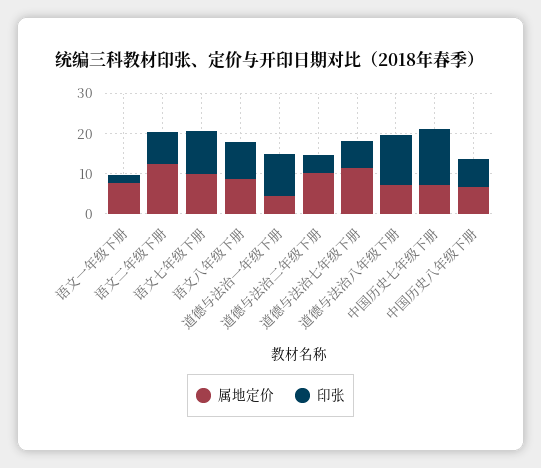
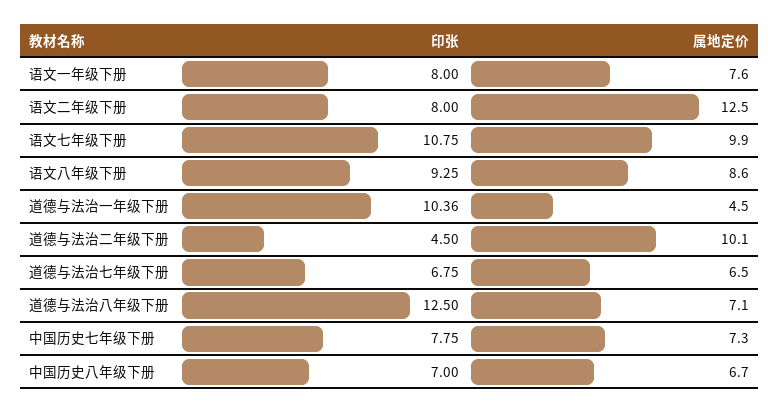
印张, 语文一年级下册: 2 -> 8
属地定价, 道德与法治七年级下册: 12 -> 6.5
印张, 中国历史七年级下册: 14 -> 7.75

